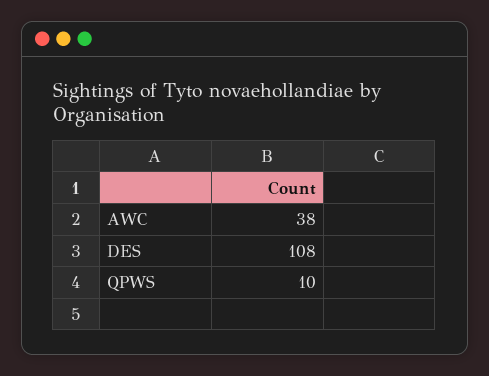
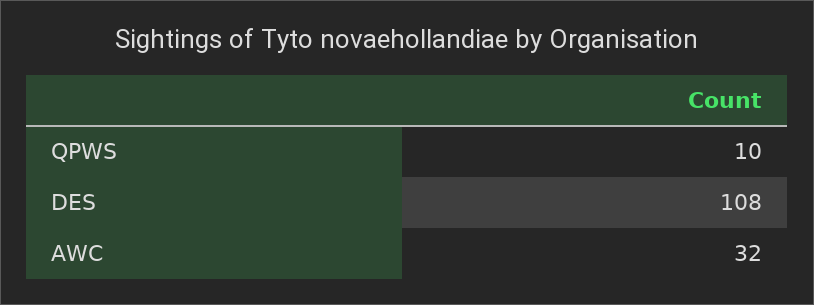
AWC: 38 -> 32

